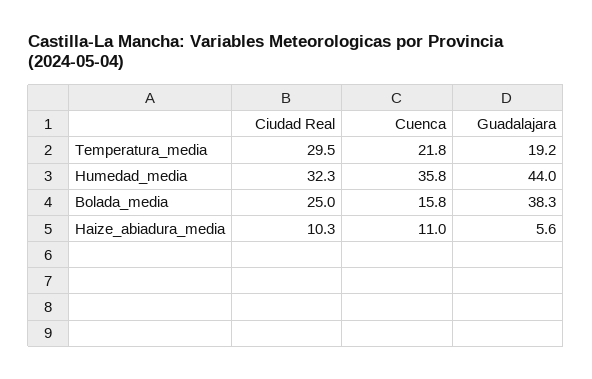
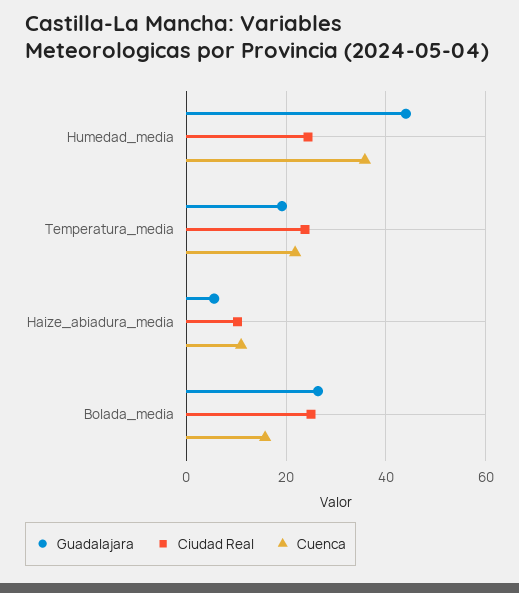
Ciudad Real, Temperatura_media: 29.5 -> 24
Ciudad Real, Humedad_media: 32.3 -> 24
Guadalajara, Bolada_media: 38.3 -> 26

